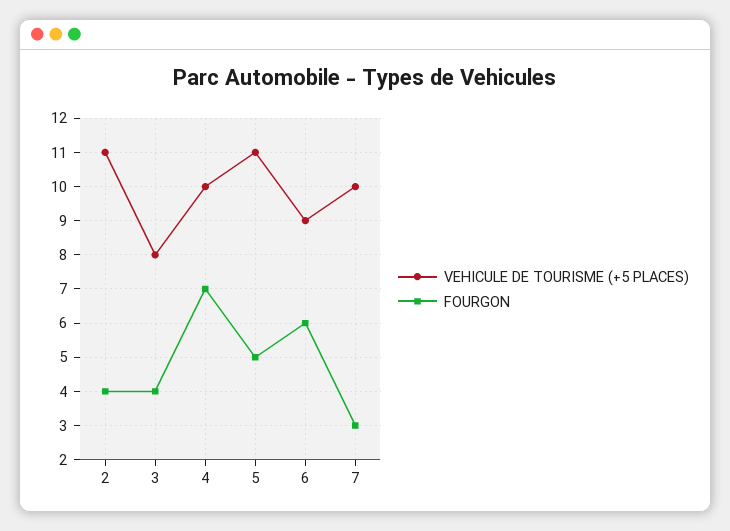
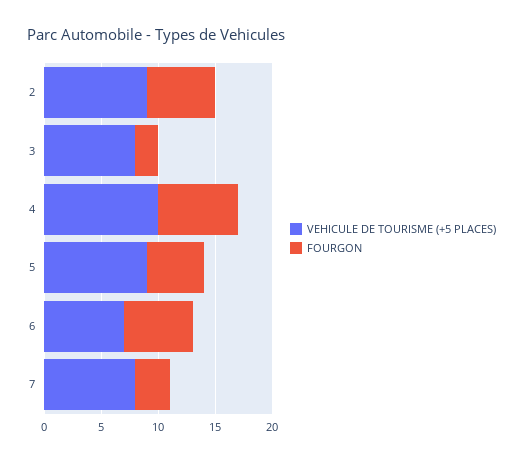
VEHICULE DE TOURISME (+5 PLACES), 2: 11 -> 9
FOURGON, 2: 4 -> 6
FOURGON, 3: 4 -> 2
VEHICULE DE TOURISME (+5 PLACES), 5: 11 -> 9
VEHICULE DE TOURISME (+5 PLACES), 6: 9 -> 7
VEHICULE DE TOURISME (+5 PLACES), 7: 10 -> 8

